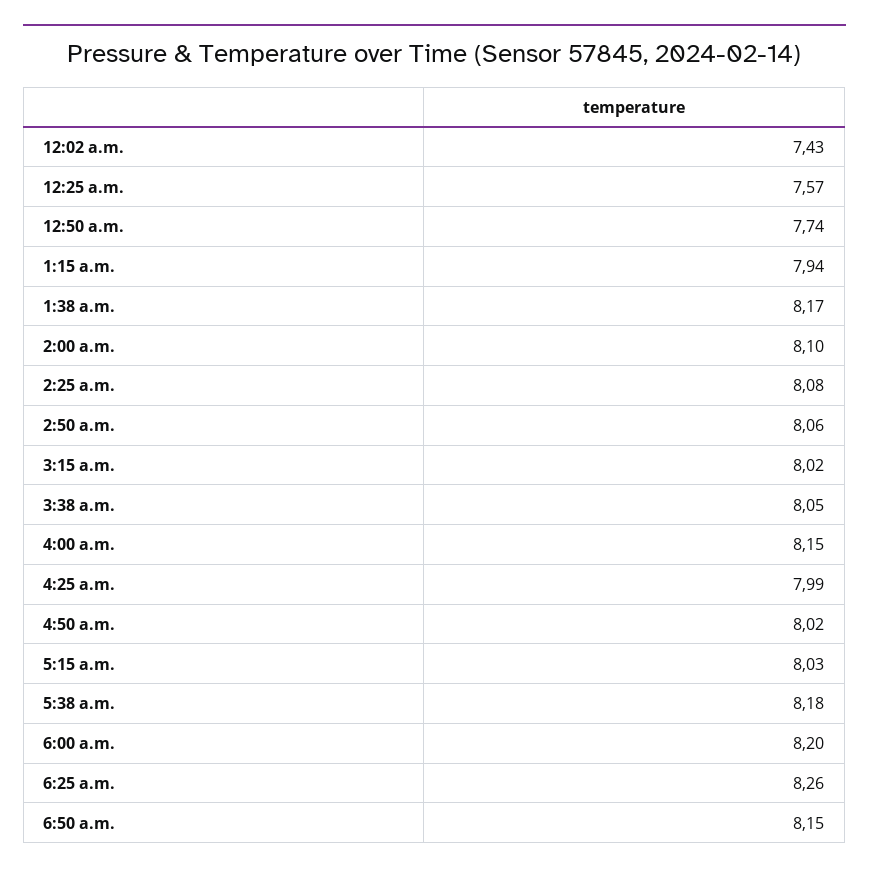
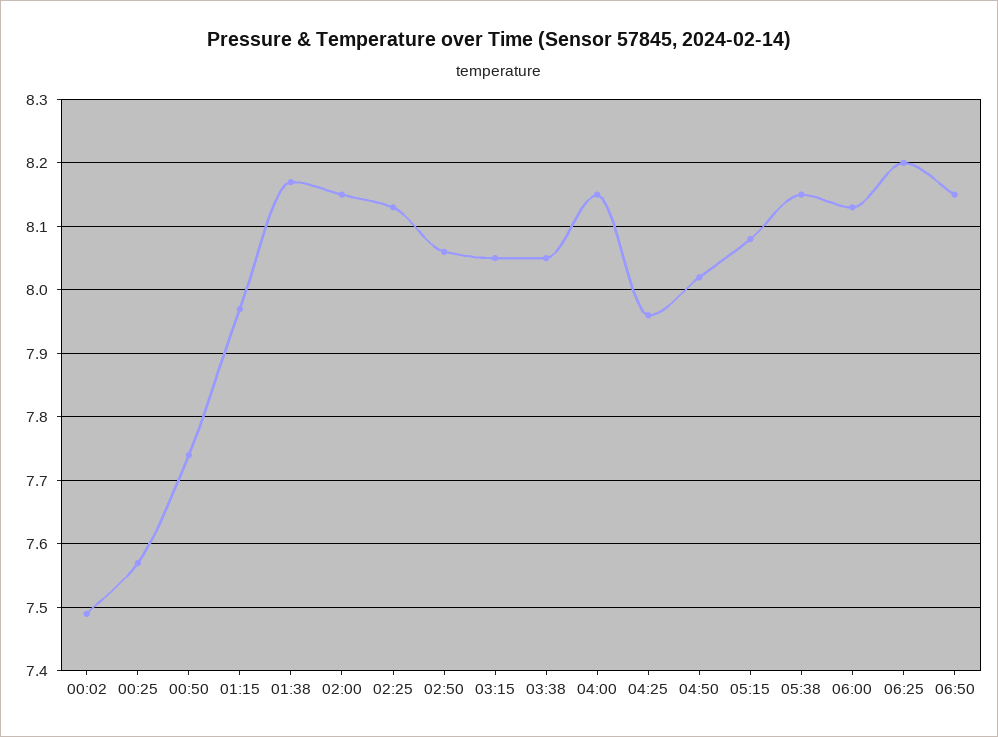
12:02 a.m.: 7.43 -> 7.49
1:15 a.m.: 7.94 -> 7.97
2:00 a.m.: 8.1 -> 8.15
2:25 a.m.: 8.08 -> 8.13
3:15 a.m.: 8.02 -> 8.05
4:25 a.m.: 7.99 -> 7.96
5:15 a.m.: 8.03 -> 8.08
5:38 a.m.: 8.18 -> 8.15
6:00 a.m.: 8.2 -> 8.13
6:25 a.m.: 8.26 -> 8.2

